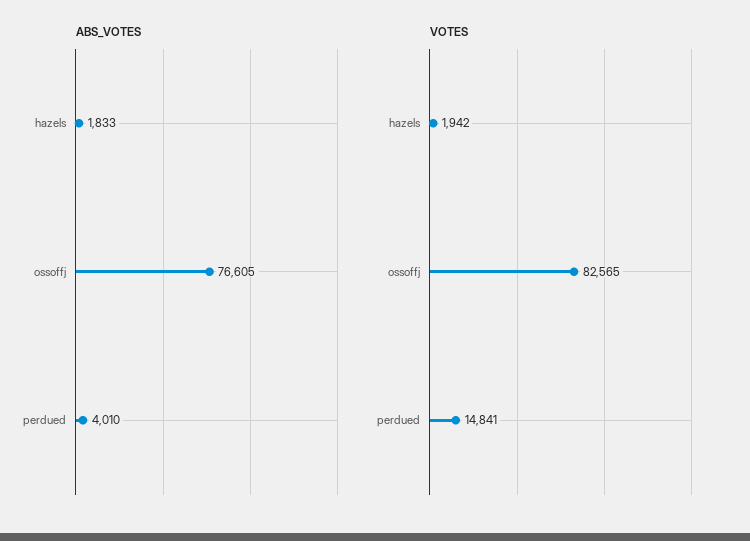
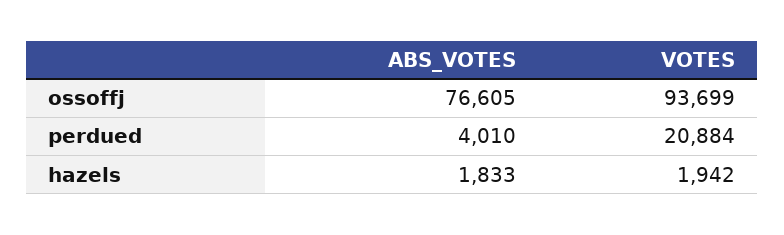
VOTES, ossoffj: 82565 -> 93699
VOTES, perdued: 14841 -> 20884

